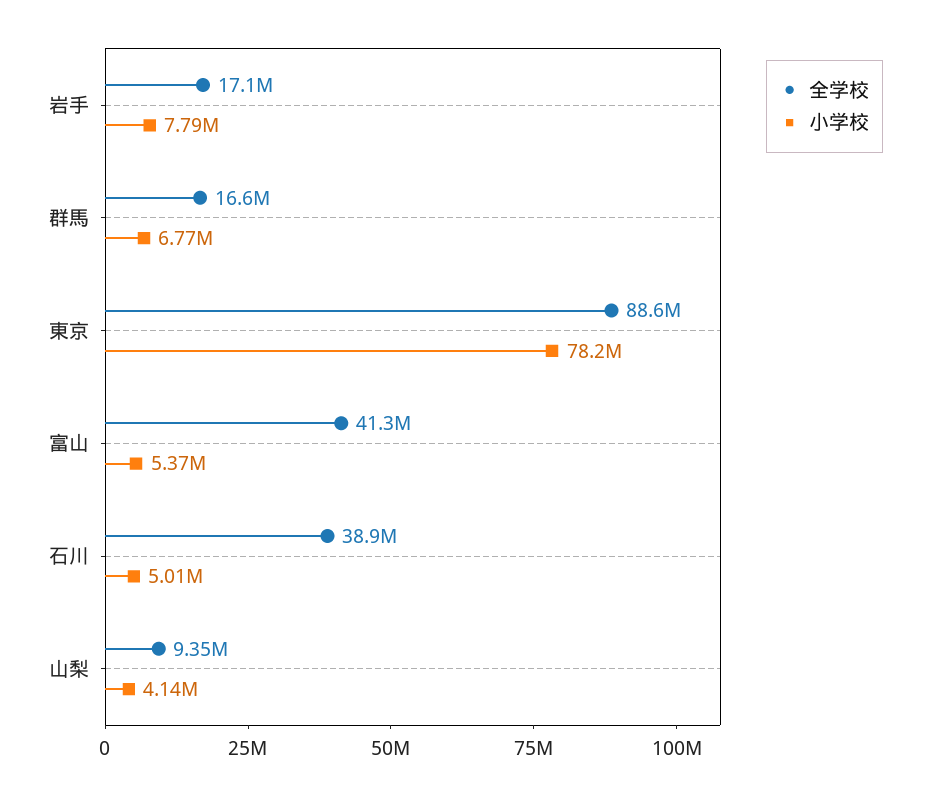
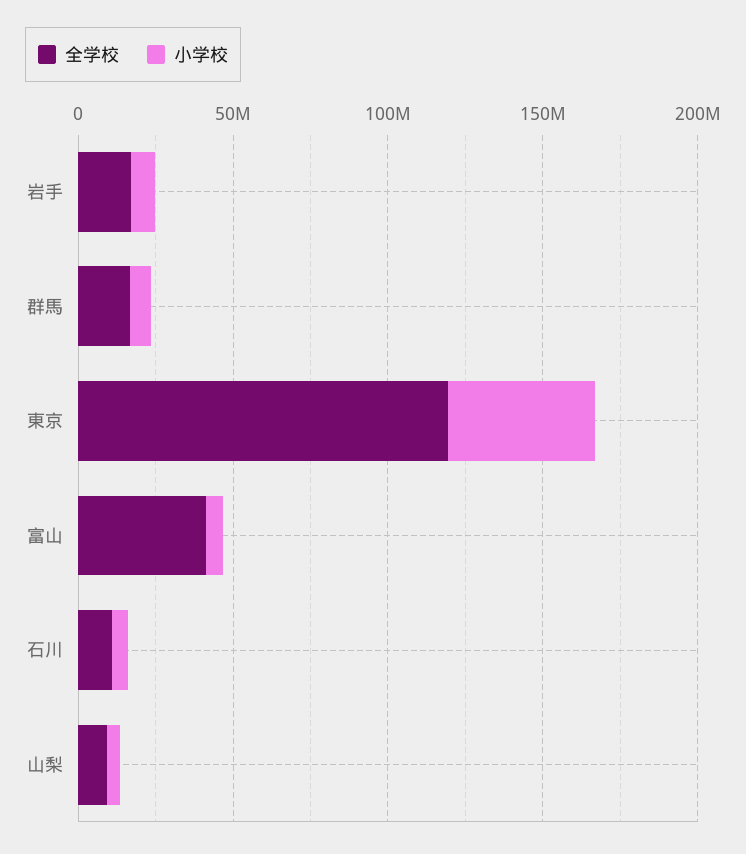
全学校, 東京: 88600000 -> 120000000
小学校, 東京: 78200000 -> 50000000
全学校, 石川: 38900000 -> 10000000

